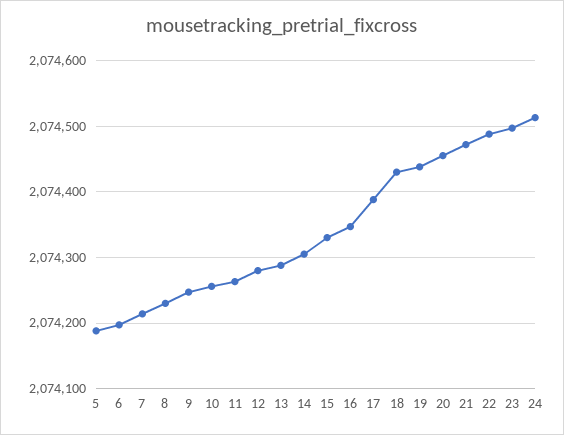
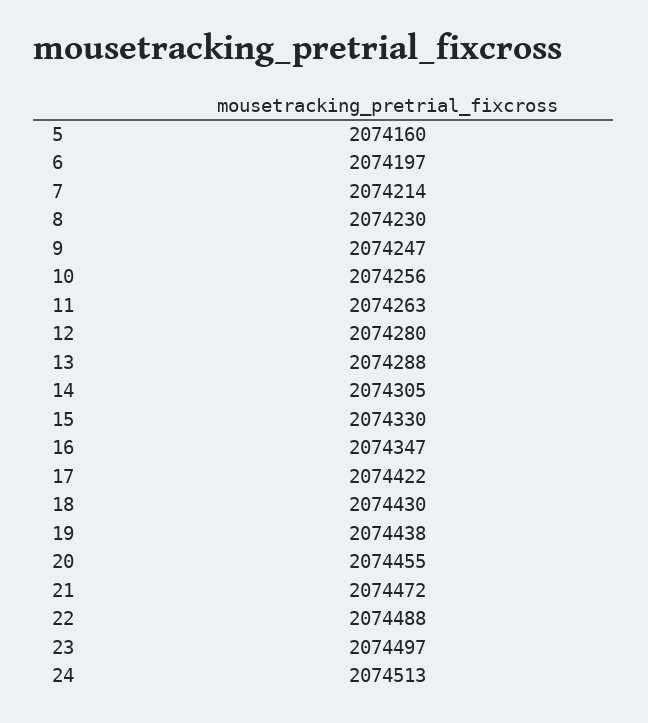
5: 2074190 -> 2074160
17: 2074390 -> 2074422

